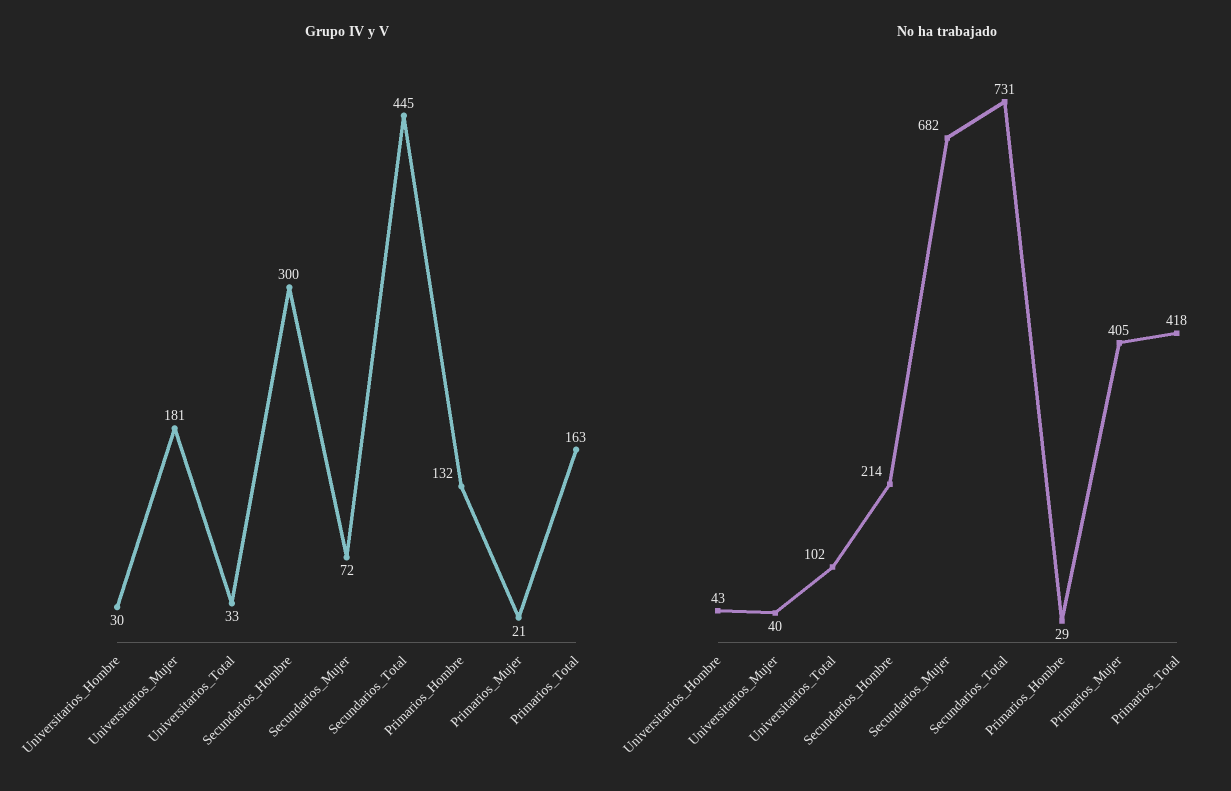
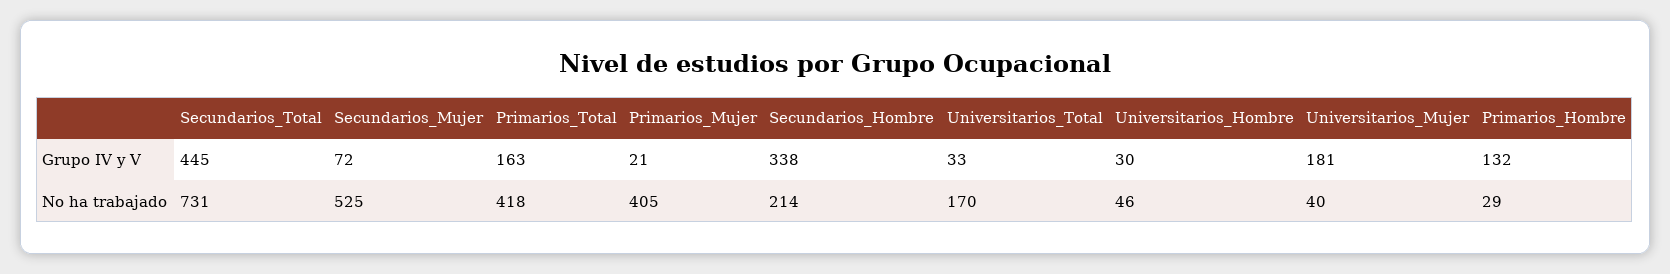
Grupo IV y V, Secundarios_Hombre: 300 -> 338
No ha trabajado, Universitarios_Hombre: 43 -> 46
No ha trabajado, Universitarios_Total: 102 -> 170
No ha trabajado, Secundarios_Mujer: 682 -> 525

